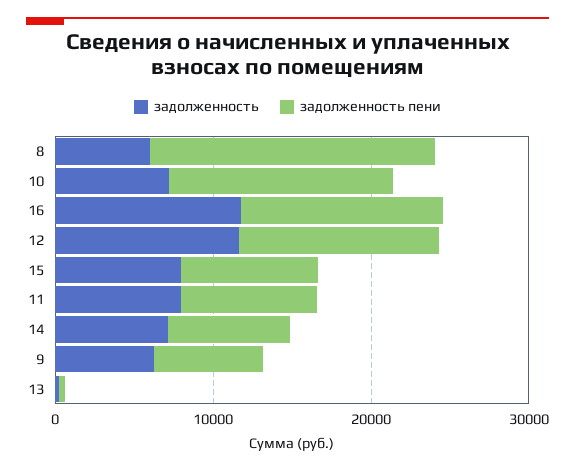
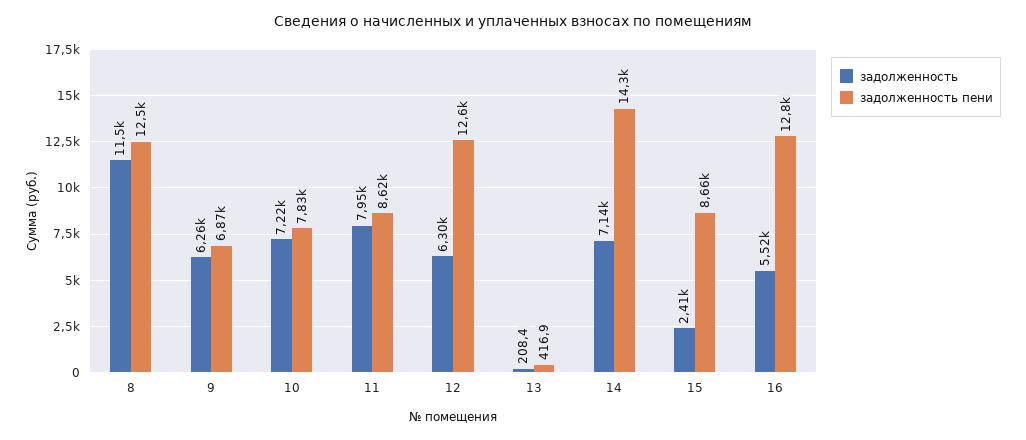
задолженность, 8: 6000 -> 11500
задолженность пени, 8: 18000 -> 12500
задолженность пени, 10: 14000 -> 7830
задолженность, 16: 12000 -> 5520
задолженность, 12: 12000 -> 6300
задолженность, 15: 8000 -> 2410
задолженность пени, 14: 8000 -> 14300

